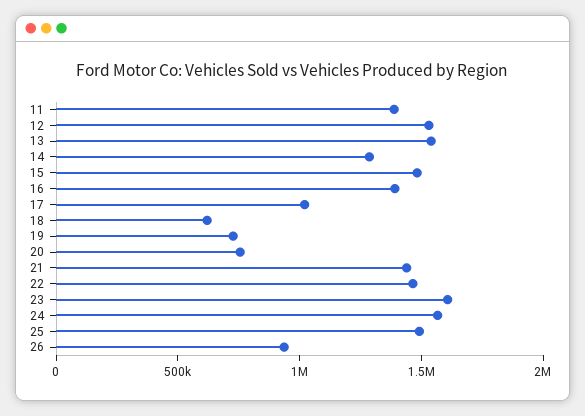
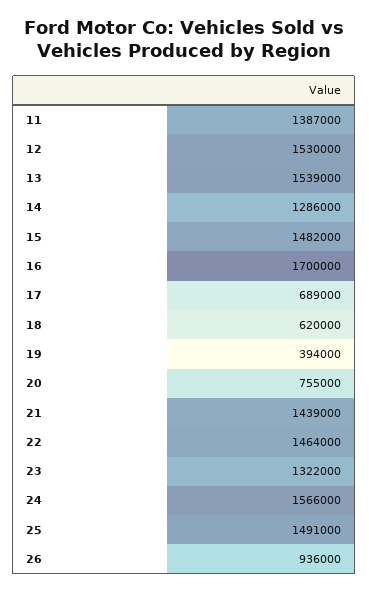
16: 1400000 -> 1700000
17: 1000000 -> 689000
19: 700000 -> 394000
23: 1600000 -> 1322000

